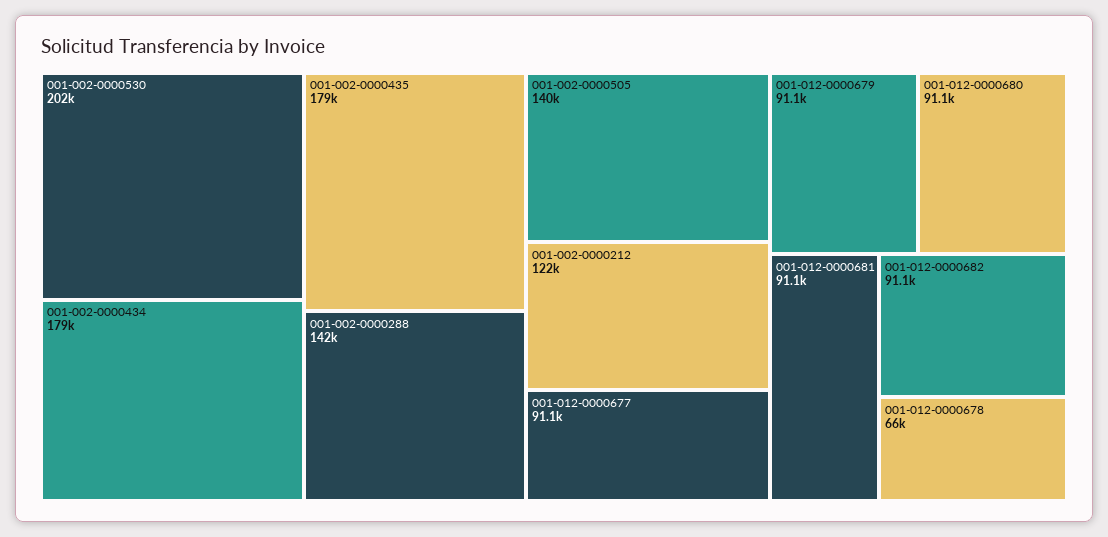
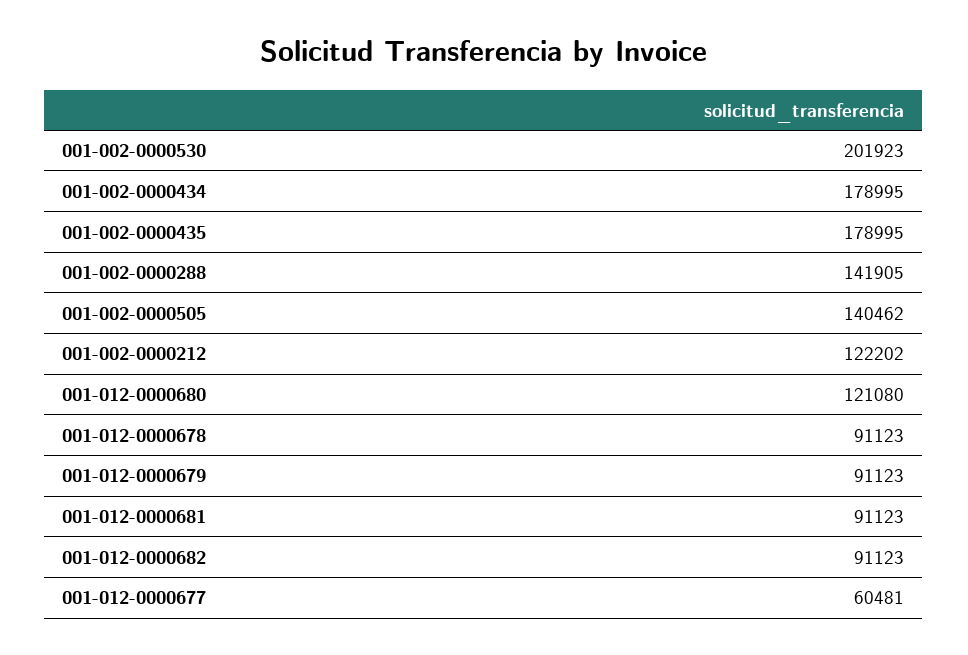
001-012-0000677: 91100 -> 60481
001-012-0000680: 91100 -> 121080
001-012-0000678: 66000 -> 91123

